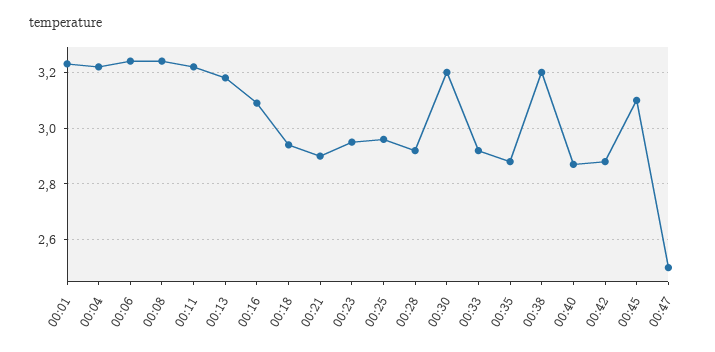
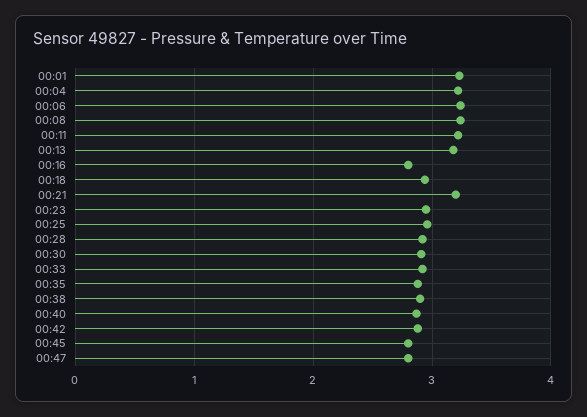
00:16: 3.1 -> 2.8
00:21: 2.9 -> 3.2
00:30: 3.2 -> 2.9
00:38: 3.2 -> 2.9
00:45: 3.1 -> 2.8
00:47: 2.5 -> 2.8

